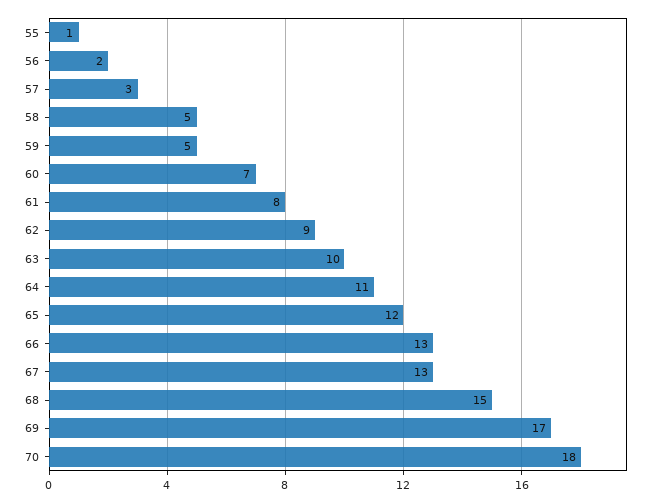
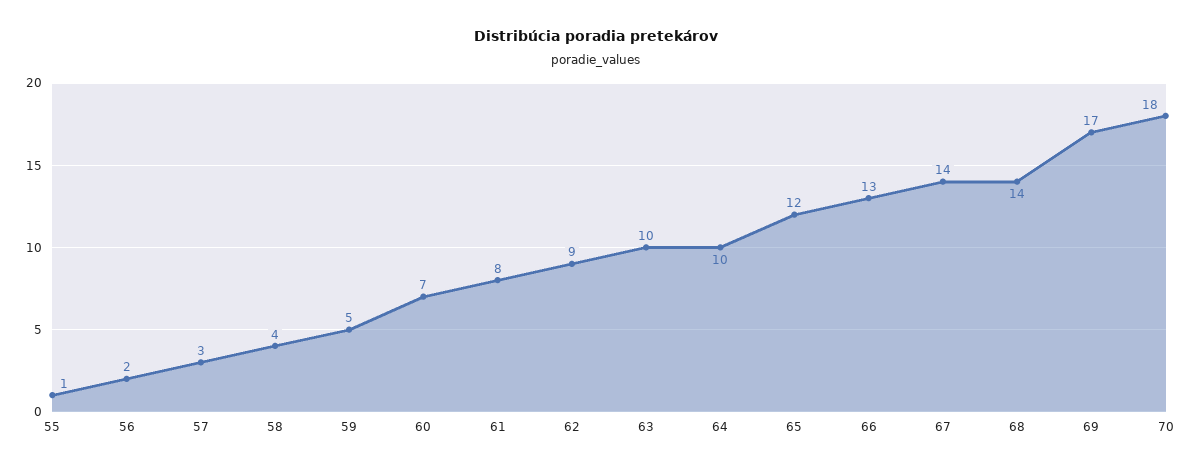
58: 5 -> 4
64: 11 -> 10
67: 13 -> 14
68: 15 -> 14

